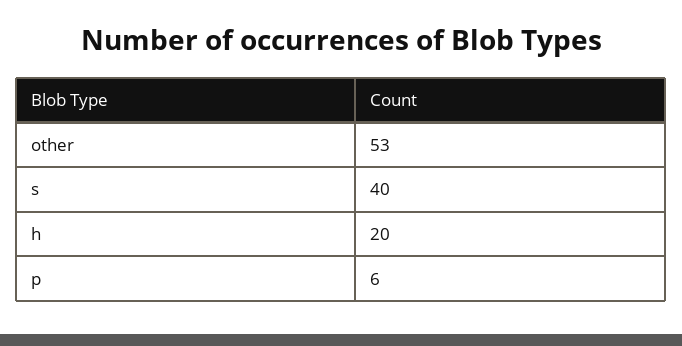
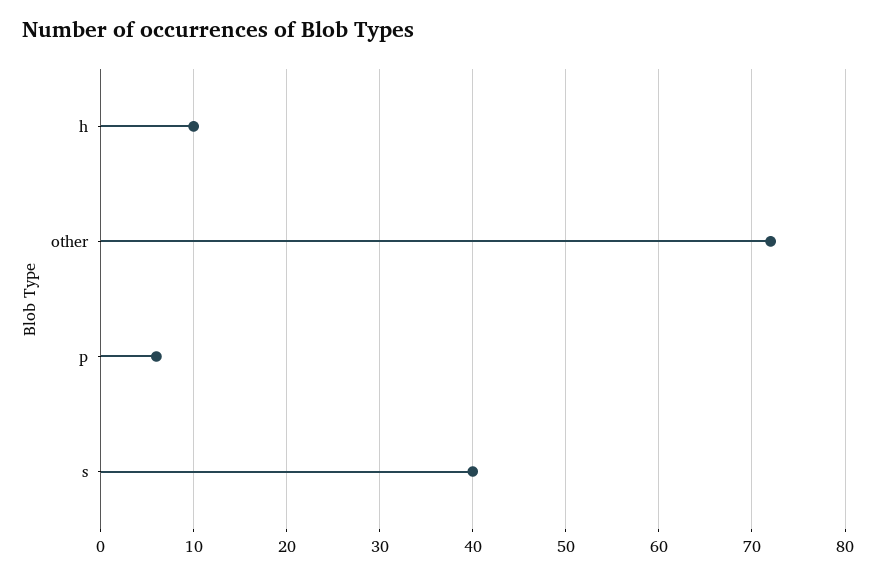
other: 53 -> 72
h: 20 -> 10

